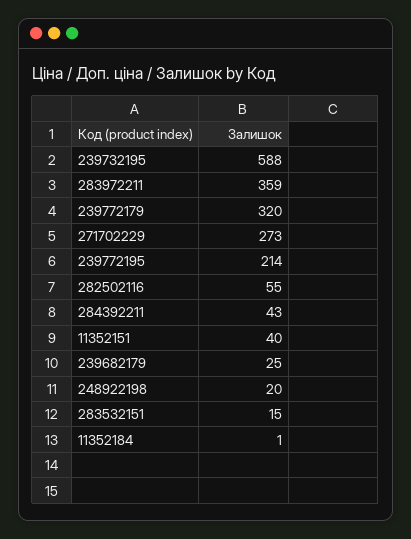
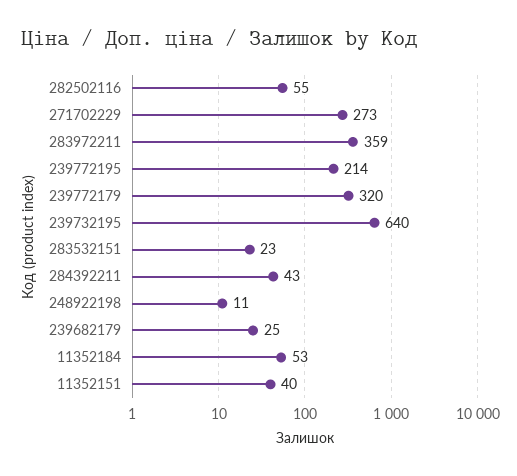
239732195: 588 -> 640
248922198: 20 -> 11
283532151: 15 -> 23
11352184: 1 -> 53

